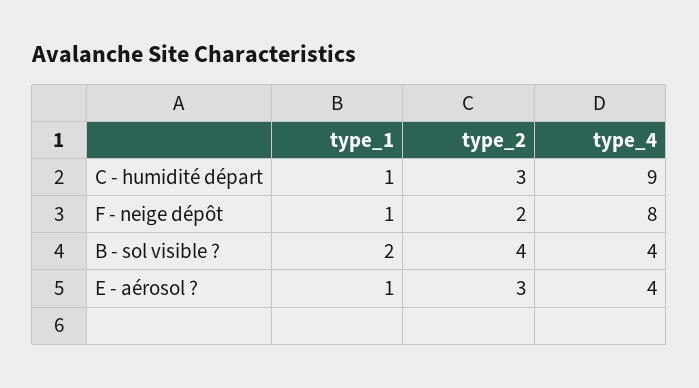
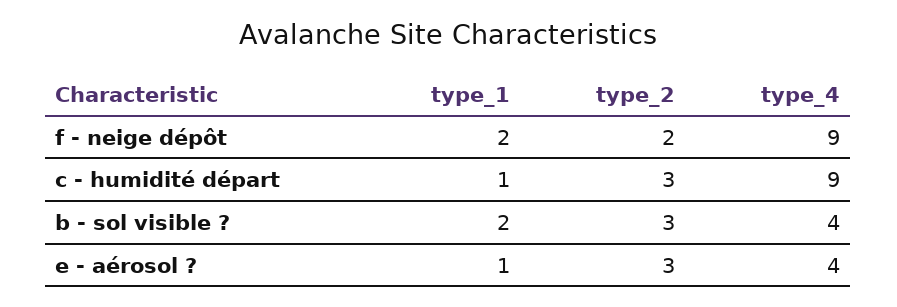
type_1, F - neige dépôt: 1 -> 2
type_4, F - neige dépôt: 8 -> 9
type_2, B - sol visible ?: 4 -> 3

